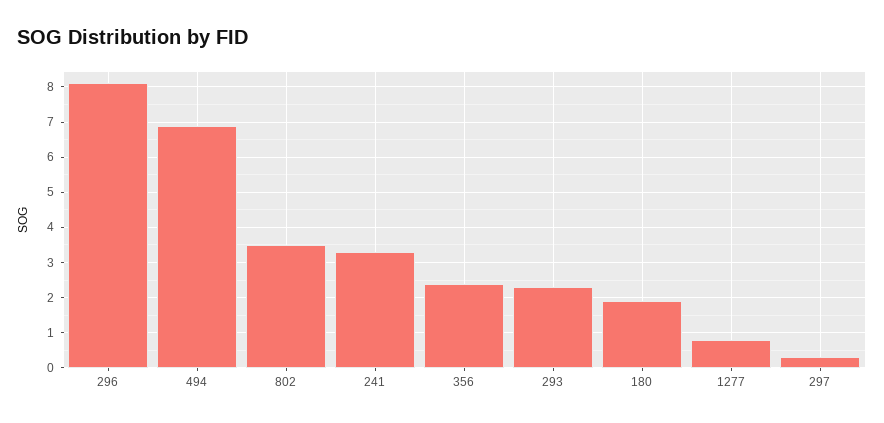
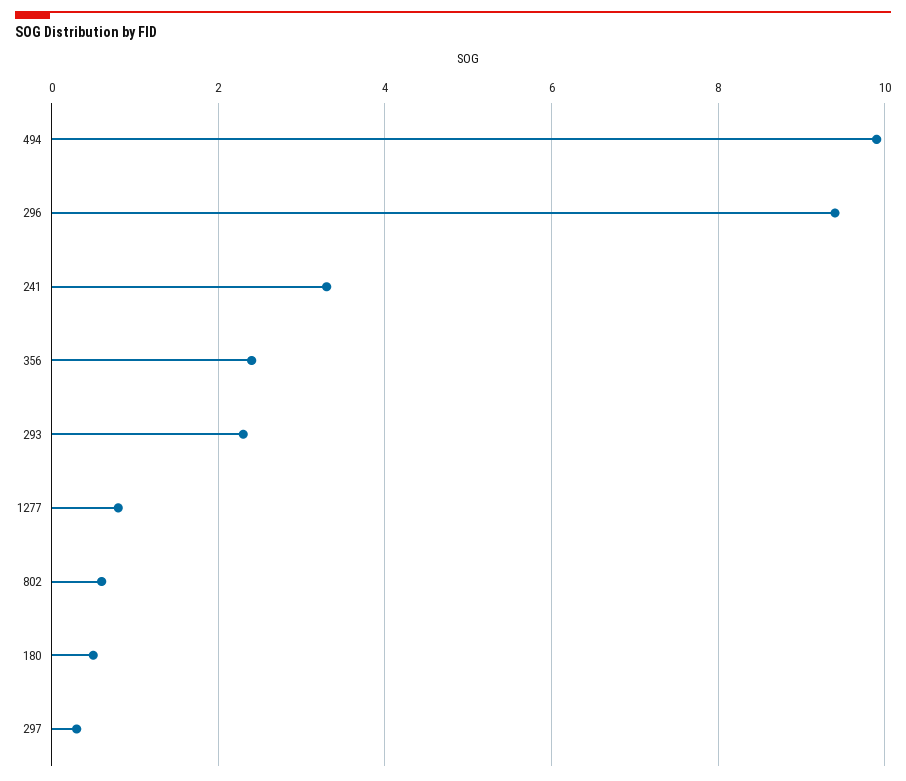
296: 8 -> 9.5
494: 7 -> 10
802: 3.5 -> 0.5
180: 2 -> 0.5

